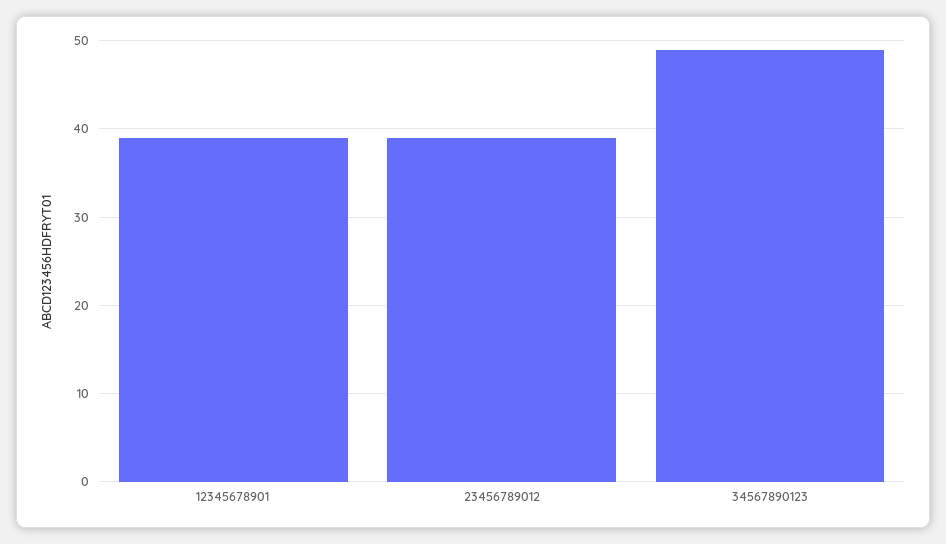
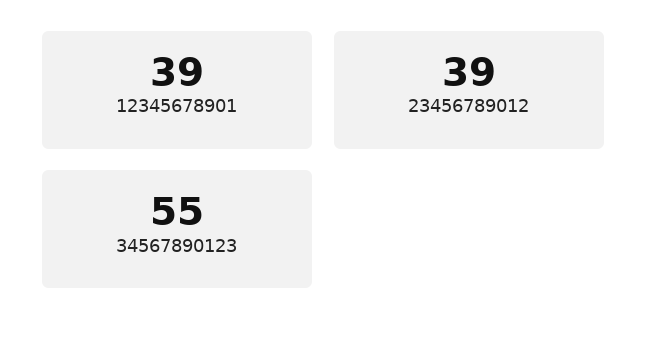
34567890123: 49 -> 55

